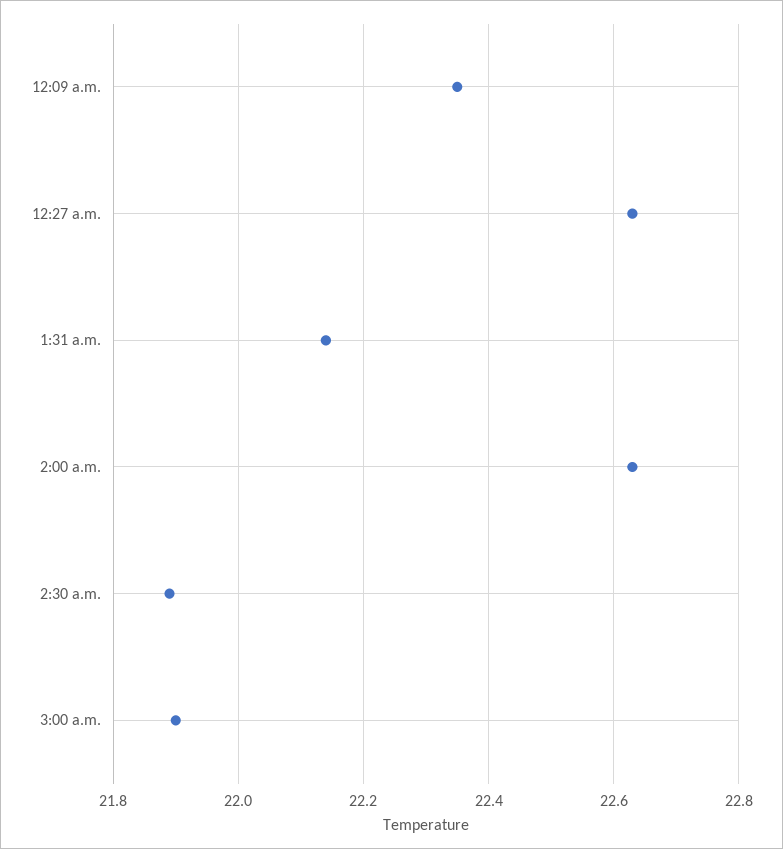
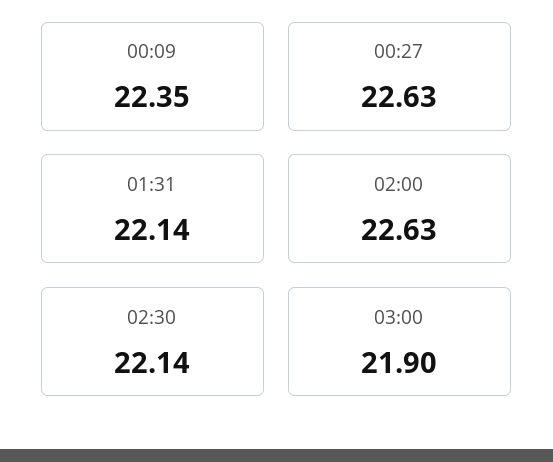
2:30 a.m.: 21.9 -> 22.14

